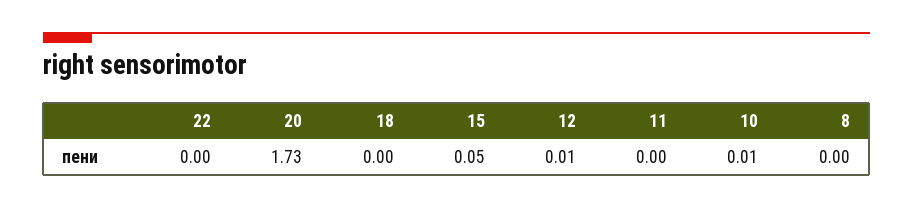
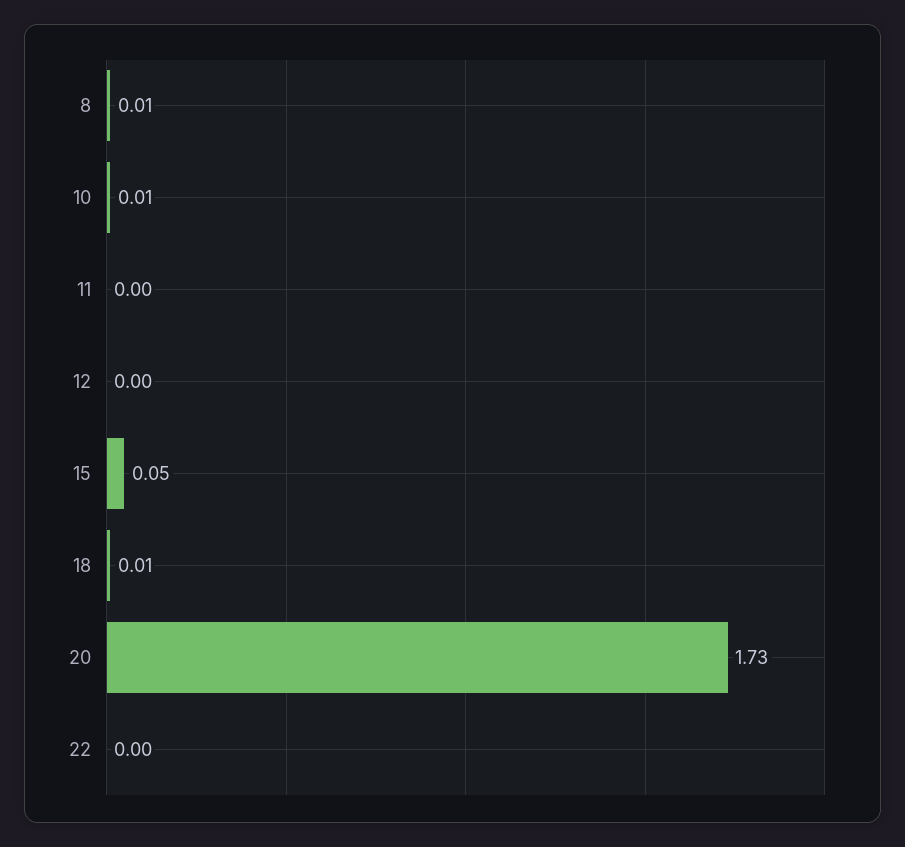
18: 0 -> 0.01
12: 0.01 -> 0
8: 0 -> 0.01

